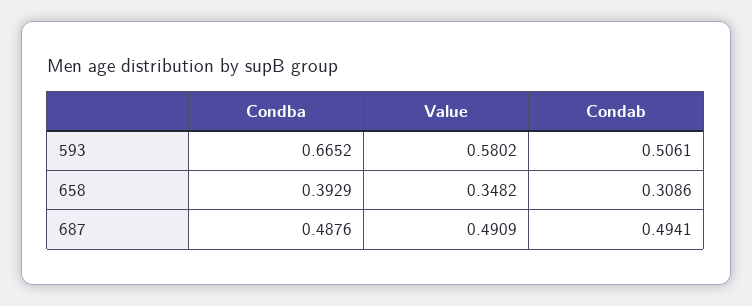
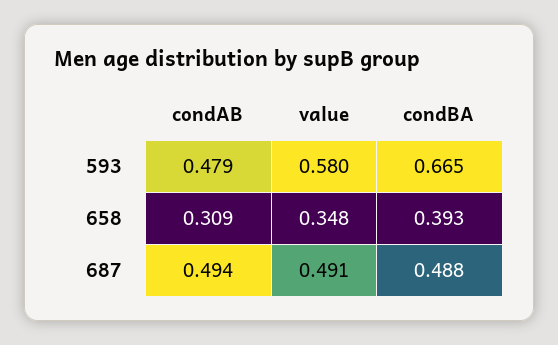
Condab, 593: 0.5061 -> 0.479

